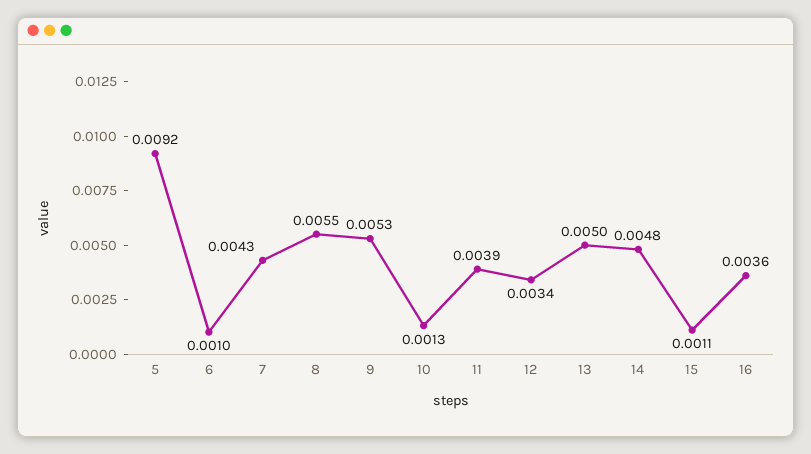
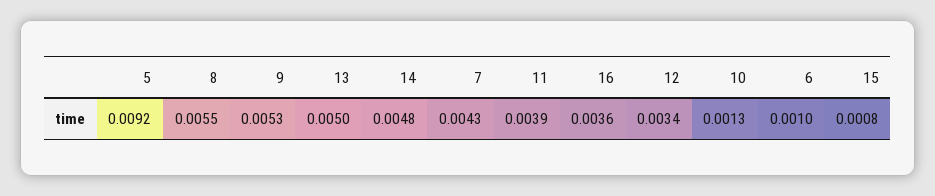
15: 0.0011 -> 0.0008

